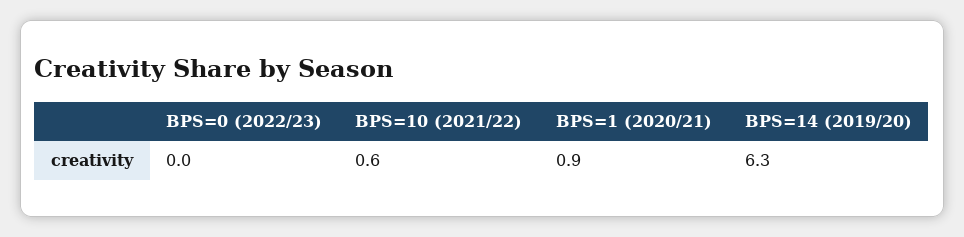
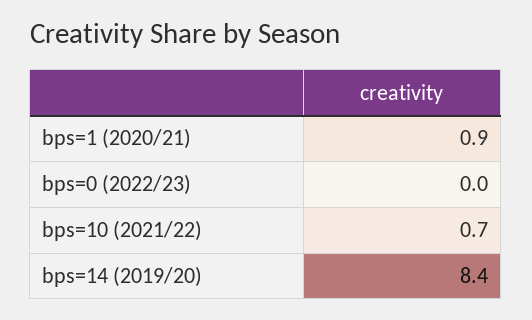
BPS=10 (2021/22): 0.6 -> 0.7
BPS=14 (2019/20): 6.3 -> 8.4

